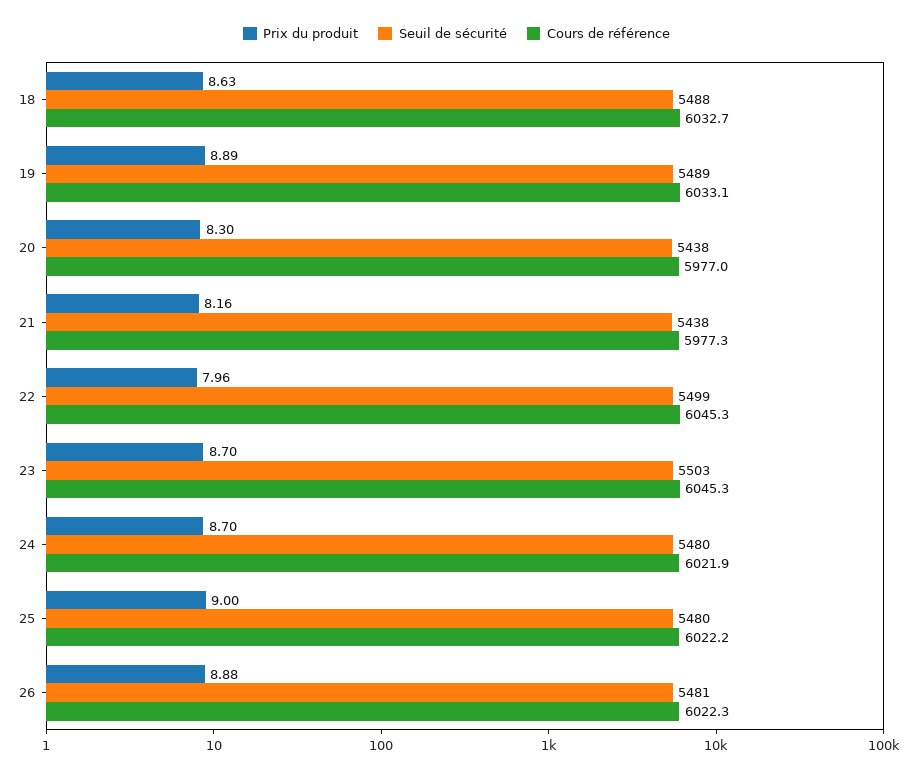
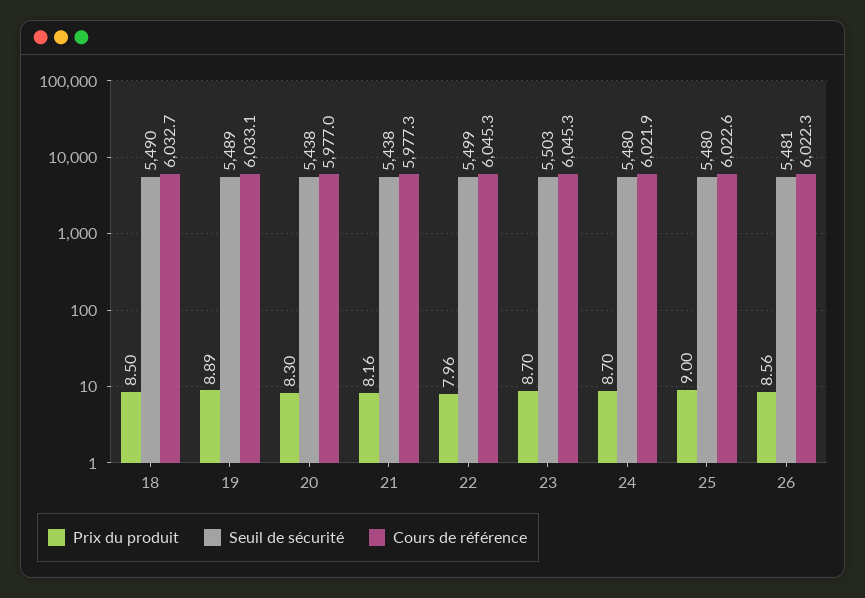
Prix du produit, 18: 8.63 -> 8.5
Seuil de sécurité, 18: 5488 -> 5490
Cours de référence, 25: 6022.2 -> 6022.6
Prix du produit, 26: 8.88 -> 8.56

